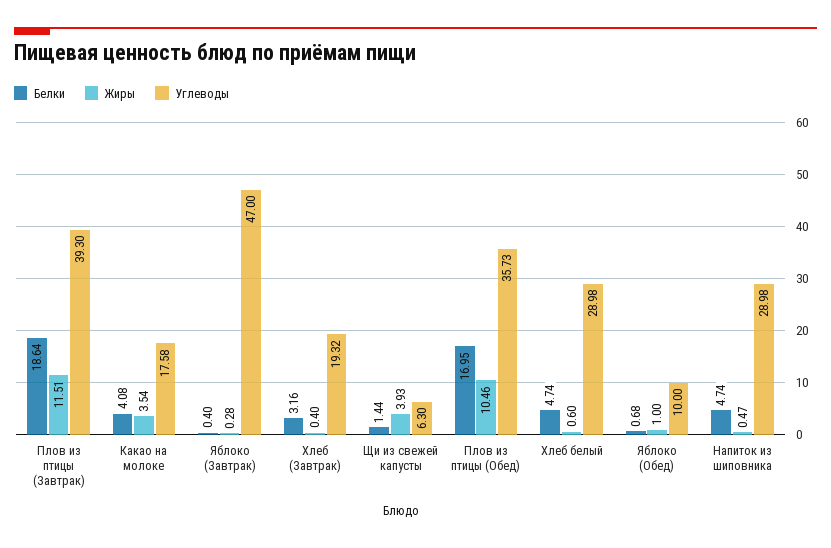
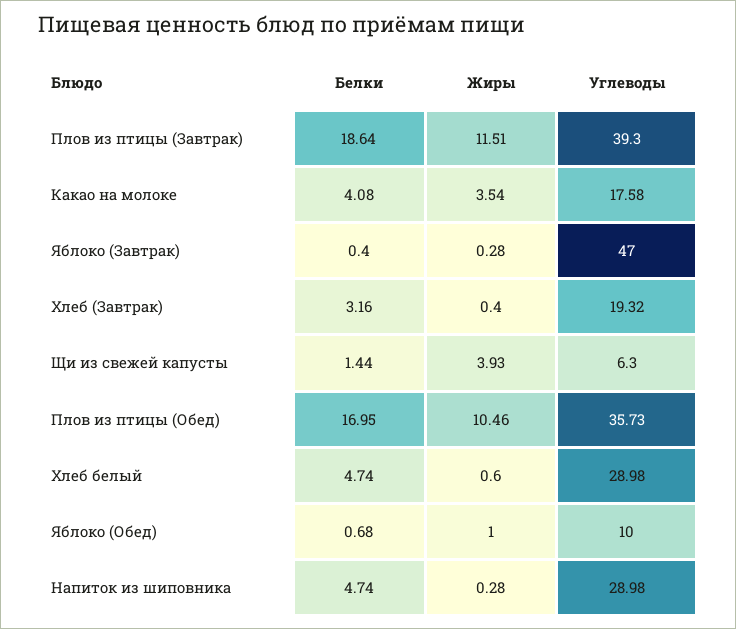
Жиры, Напиток из шиповника: 0.47 -> 0.28

